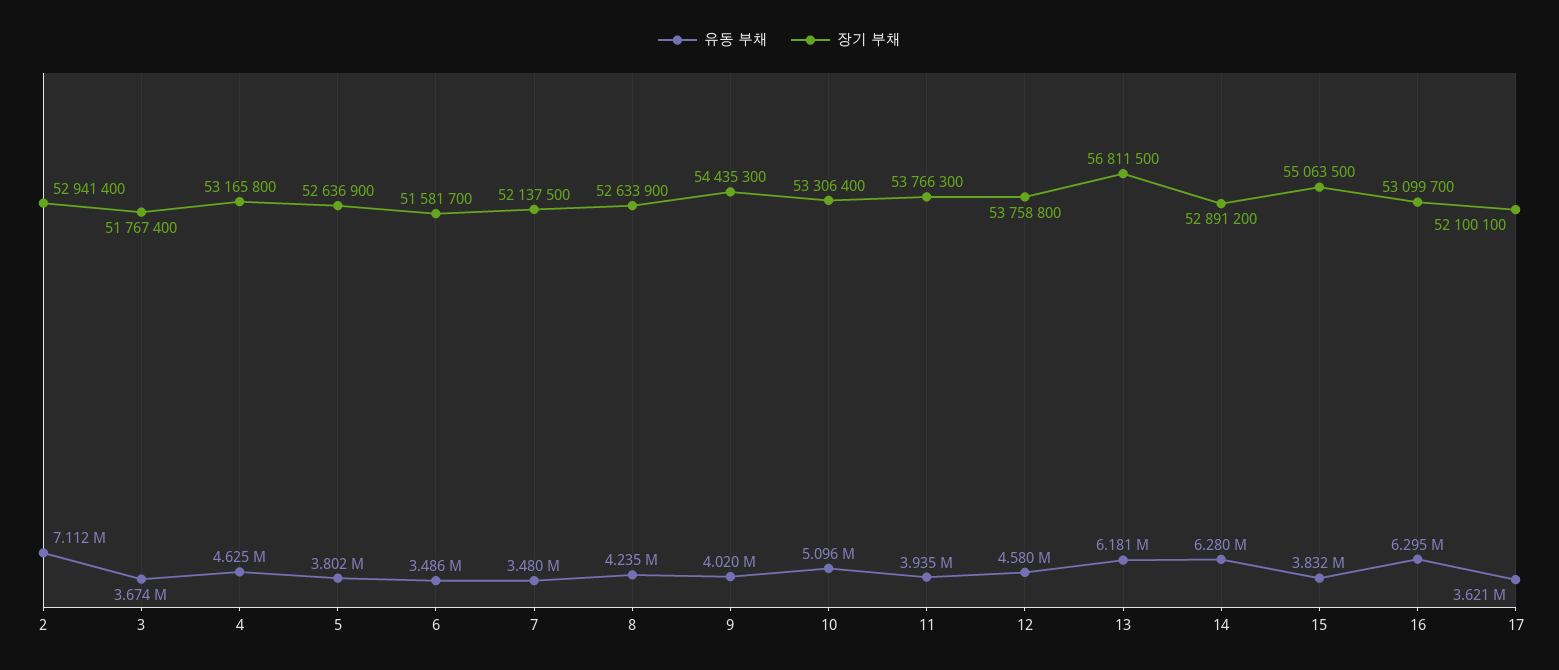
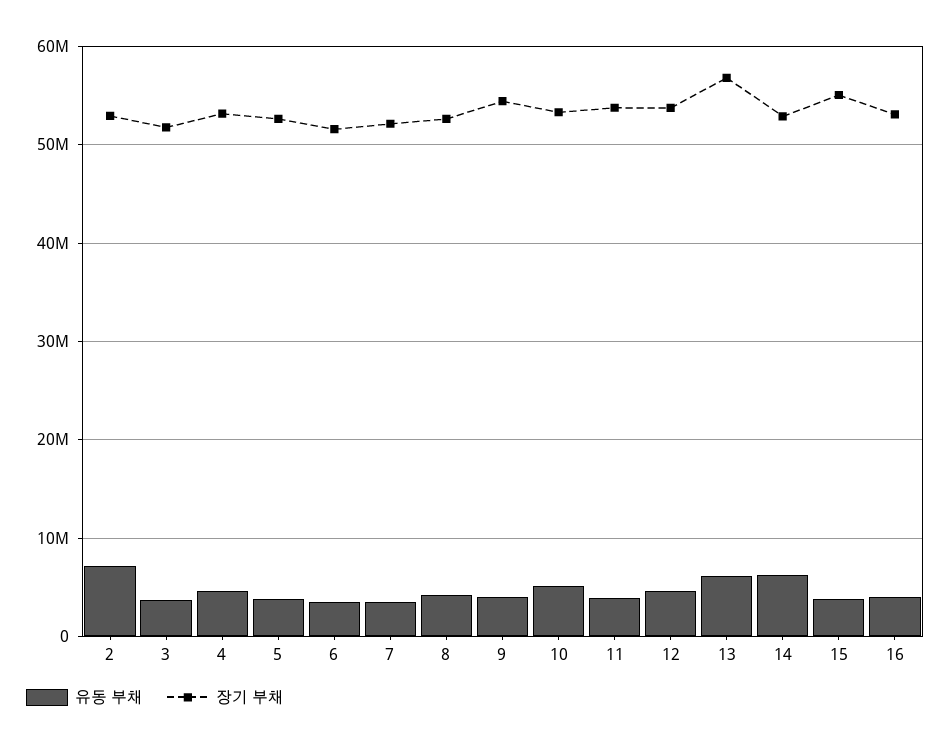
유동 부채, 16: 6295000 -> 4000000
유동 부채, 17: 3621000 -> none
장기 부채, 17: 52100100 -> none

